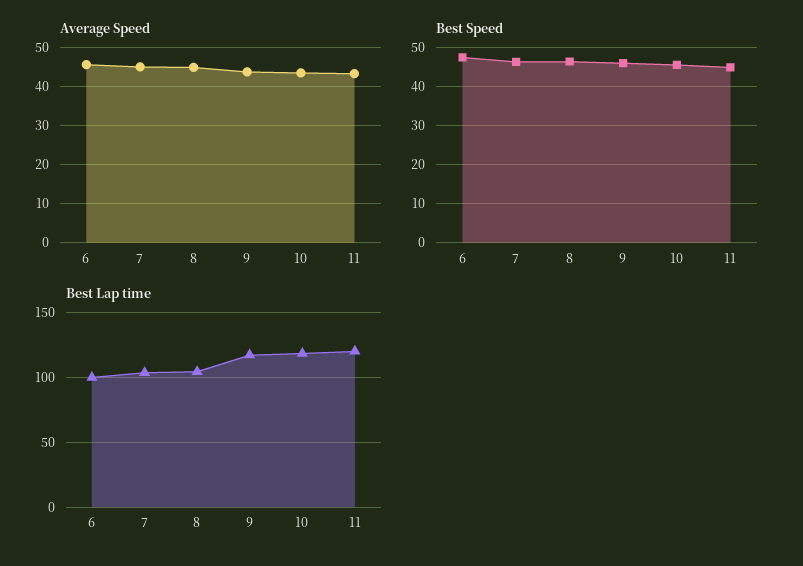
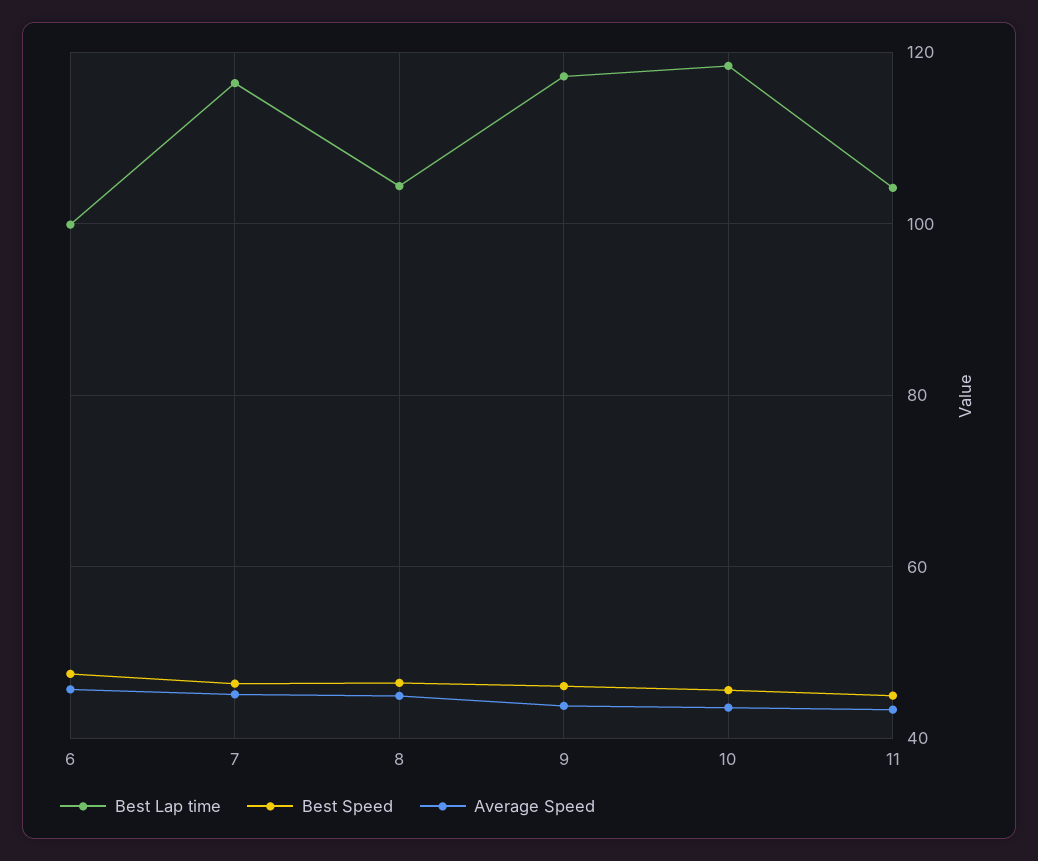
Best Lap time, 7: 105 -> 116
Best Lap time, 11: 120 -> 104

